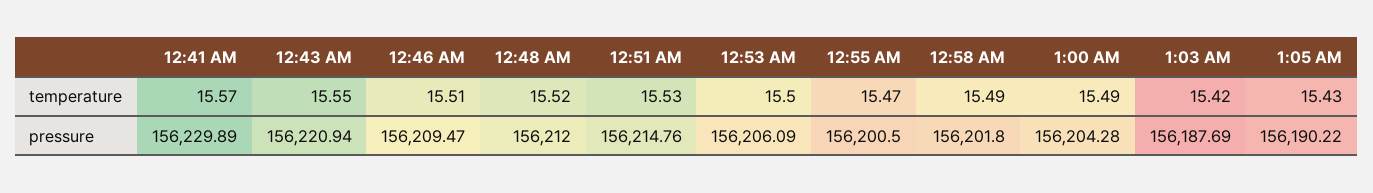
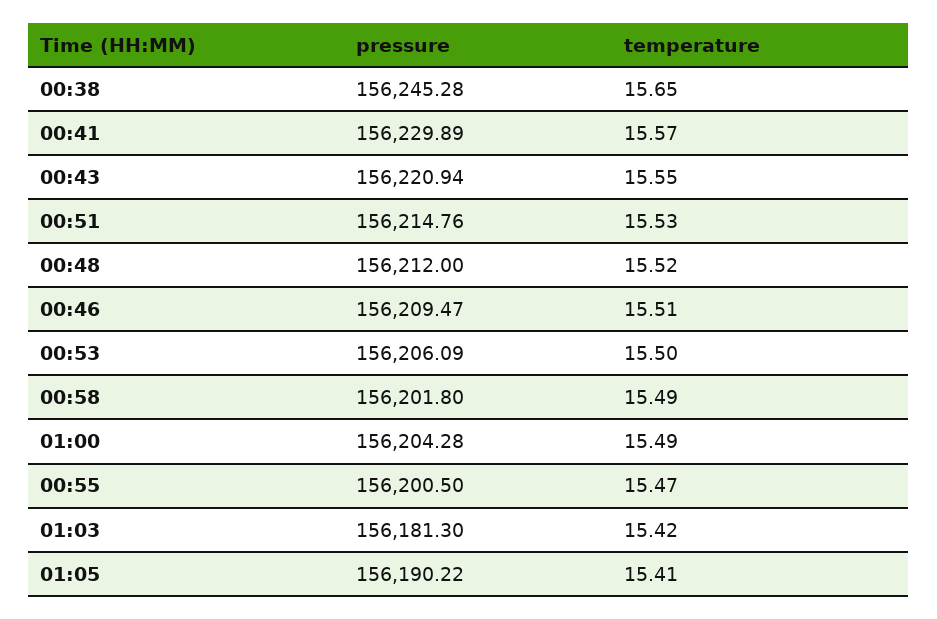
1:05 AM, temperature: 15.43 -> 15.41
1:03 AM, pressure: 156187.69 -> 156181.3
00:38, pressure: none -> 156245.28
00:38, temperature: none -> 15.65

